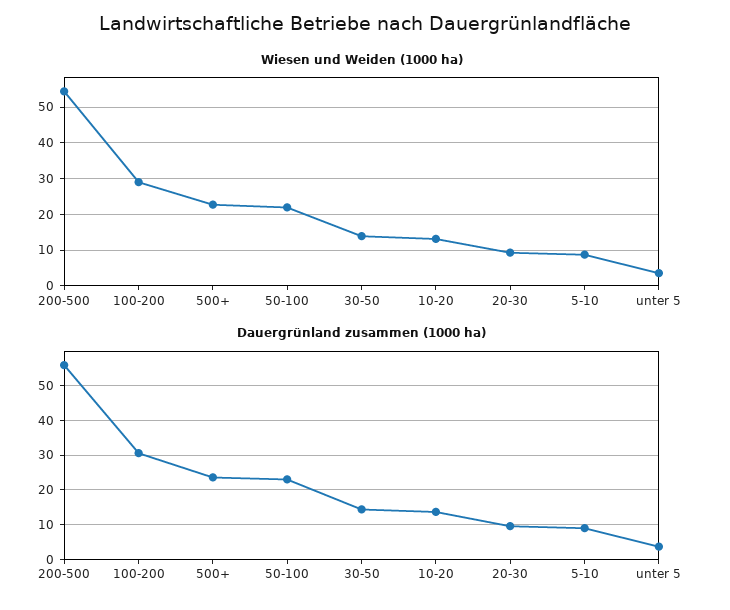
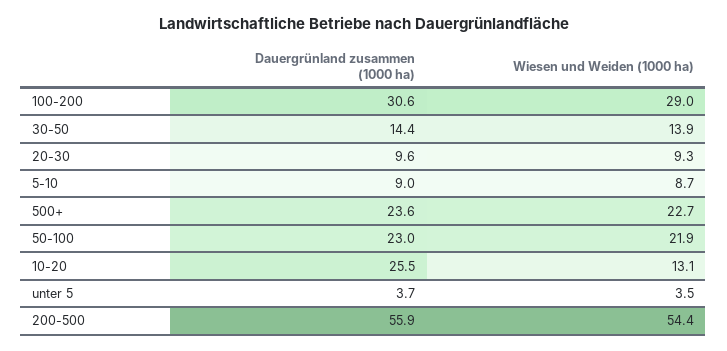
Dauergrünland zusammen (1000 ha), 10-20: 14 -> 25.5

